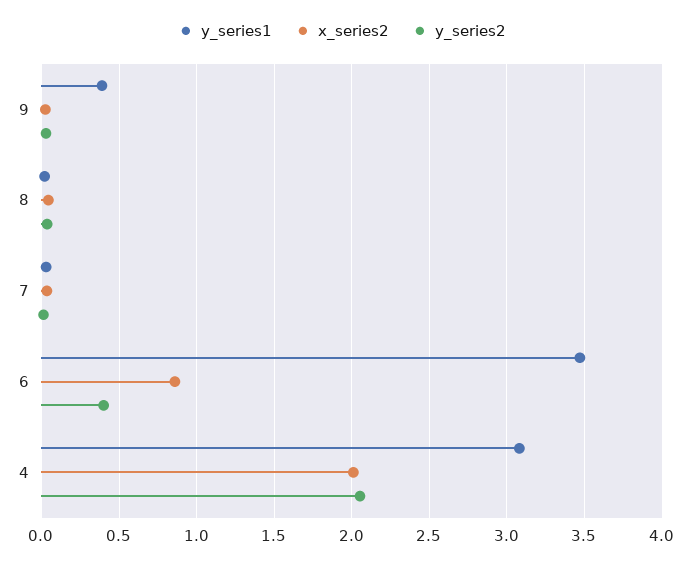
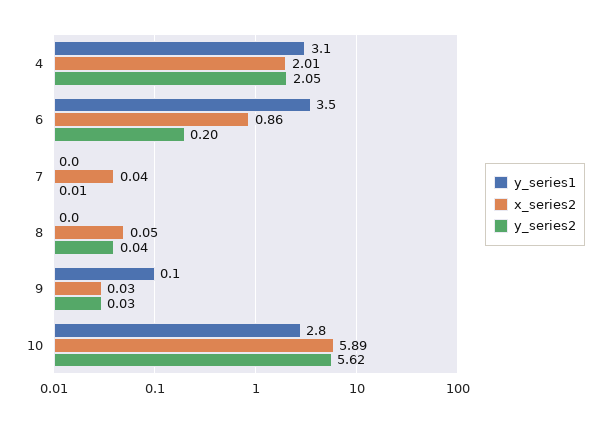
y_series1, 9: 0.4 -> 0.1
y_series2, 6: 0.4 -> 0.2
y_series1, 10: none -> 2.8
x_series2, 10: none -> 5.89
y_series2, 10: none -> 5.62

